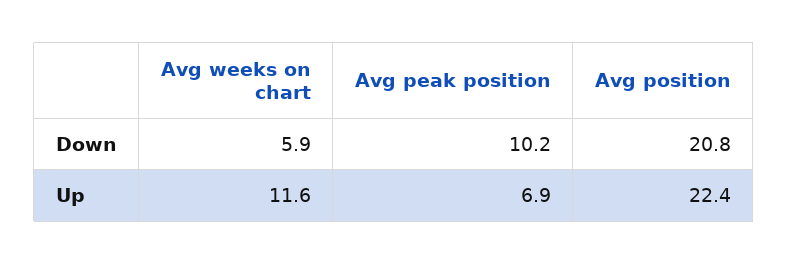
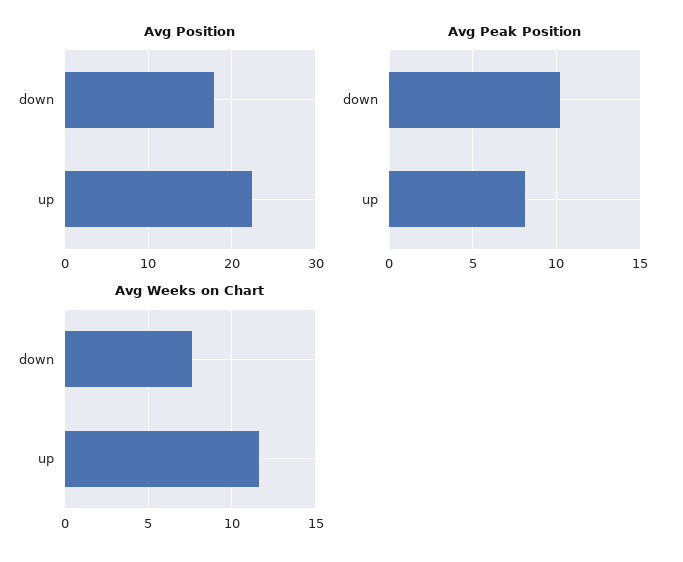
Avg weeks on chart, Down: 5.9 -> 7.5
Avg position, Down: 20.8 -> 18
Avg peak position, Up: 6.9 -> 8

